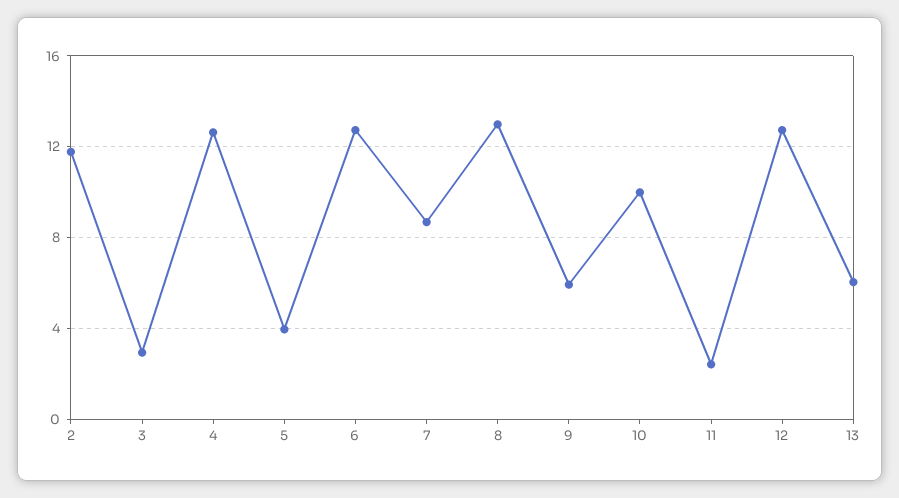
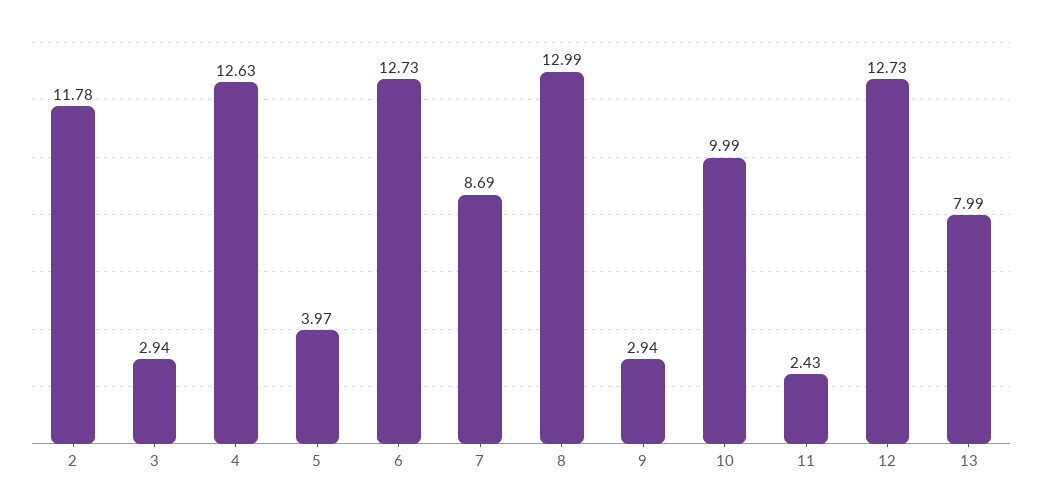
9: 6 -> 2.94
13: 6 -> 7.99

